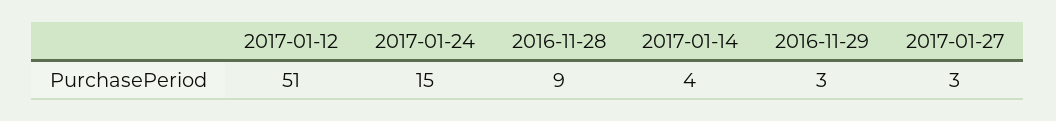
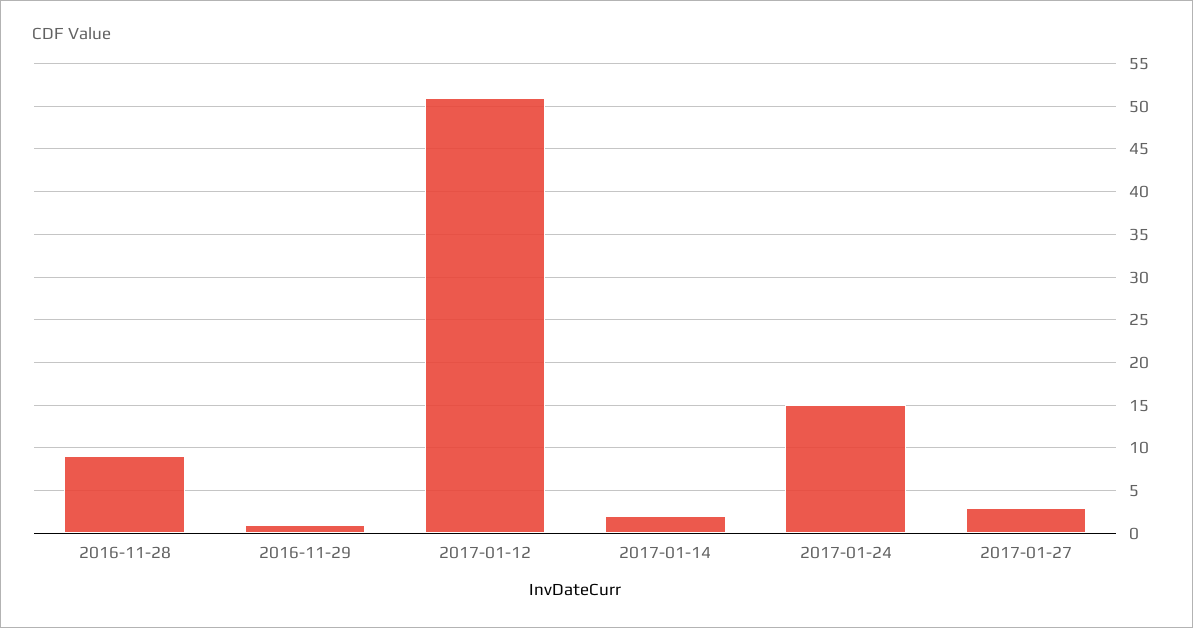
2017-01-14: 4 -> 2
2016-11-29: 3 -> 1

